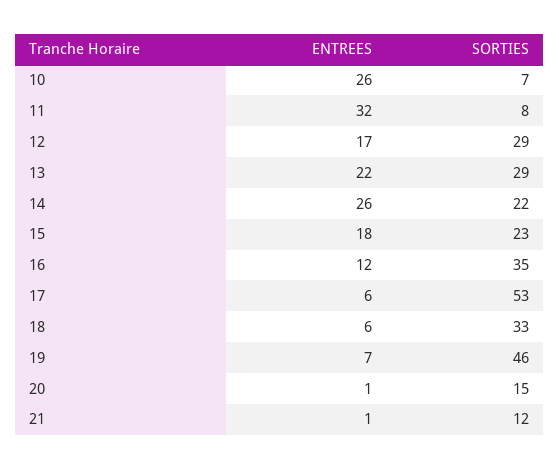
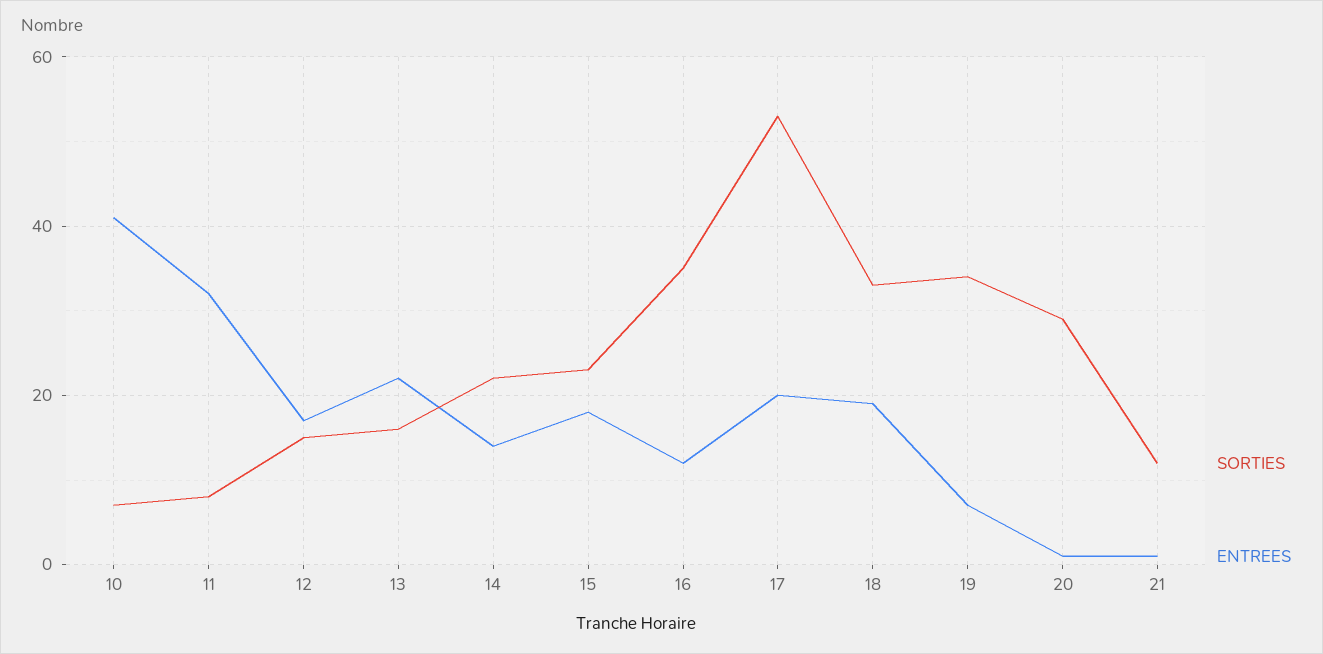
ENTREES, 10: 26 -> 40
SORTIES, 12: 29 -> 15
SORTIES, 13: 29 -> 15
ENTREES, 14: 26 -> 15
ENTREES, 17: 6 -> 20
ENTREES, 18: 6 -> 20
SORTIES, 19: 46 -> 35
SORTIES, 20: 15 -> 30

